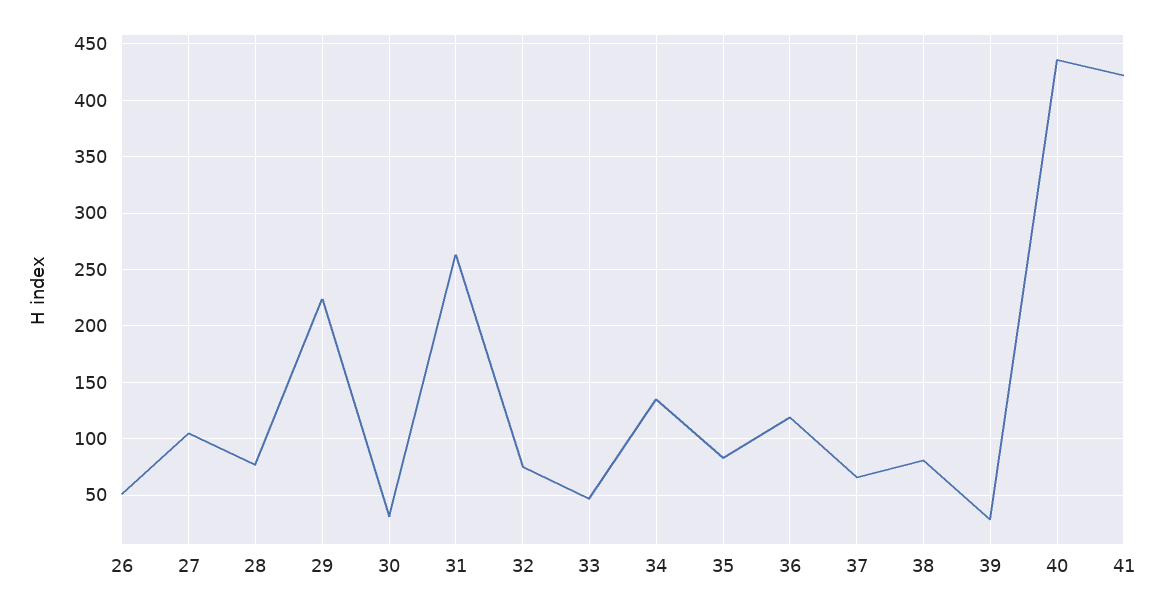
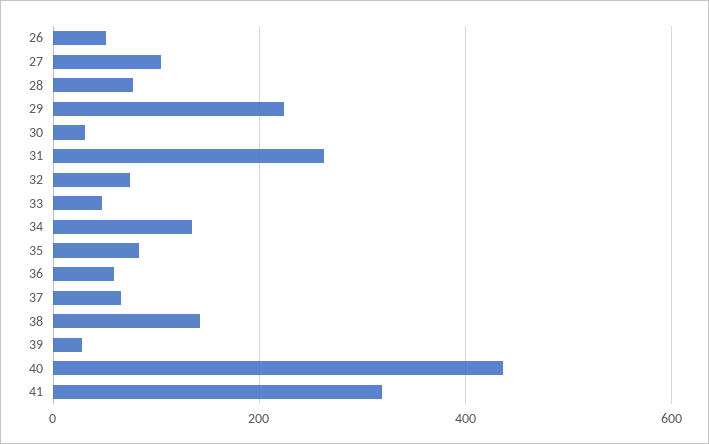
36: 120 -> 60
38: 80 -> 140
41: 420 -> 320

